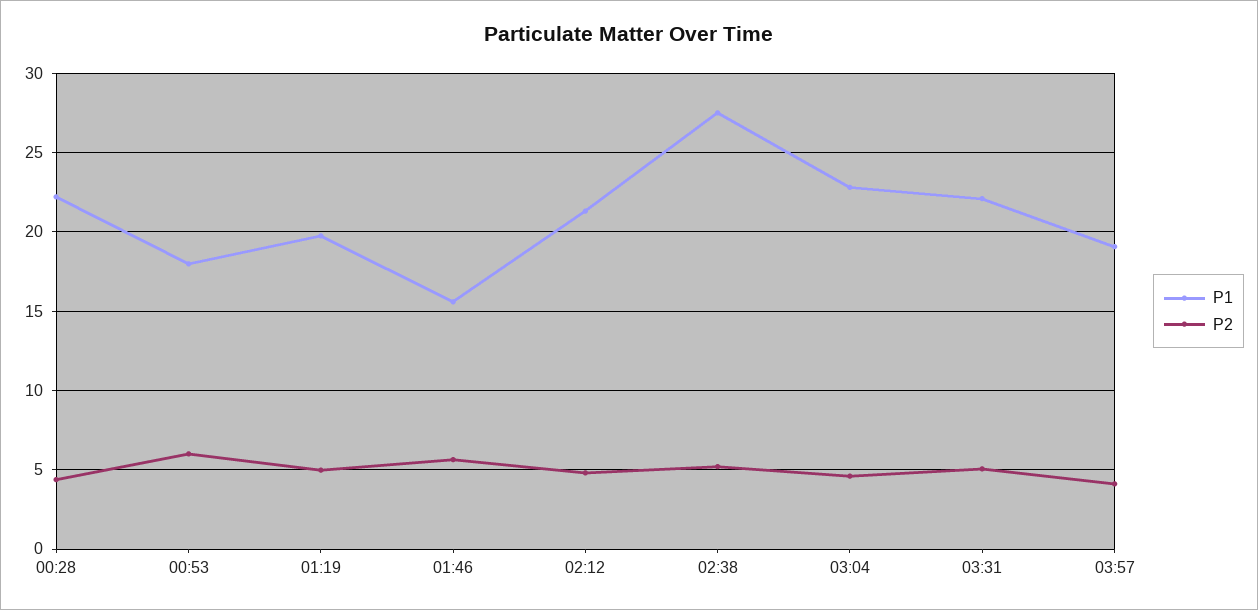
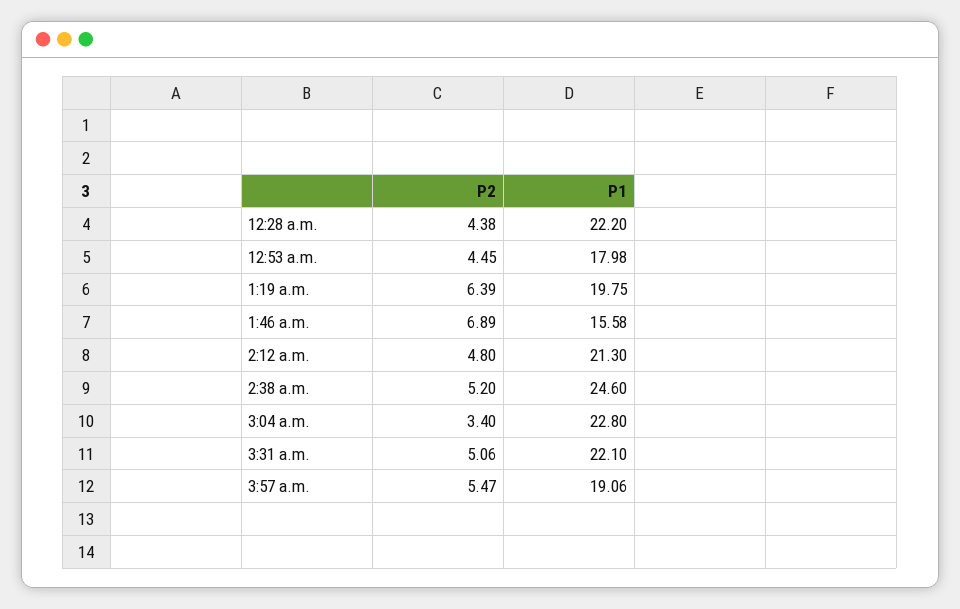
P2, 00:53: 6 -> 4.45
P2, 01:19: 5 -> 6.39
P2, 01:46: 5.5 -> 6.89
P1, 02:38: 27.5 -> 24.6
P2, 03:04: 4.5 -> 3.4
P2, 03:57: 4 -> 5.47

